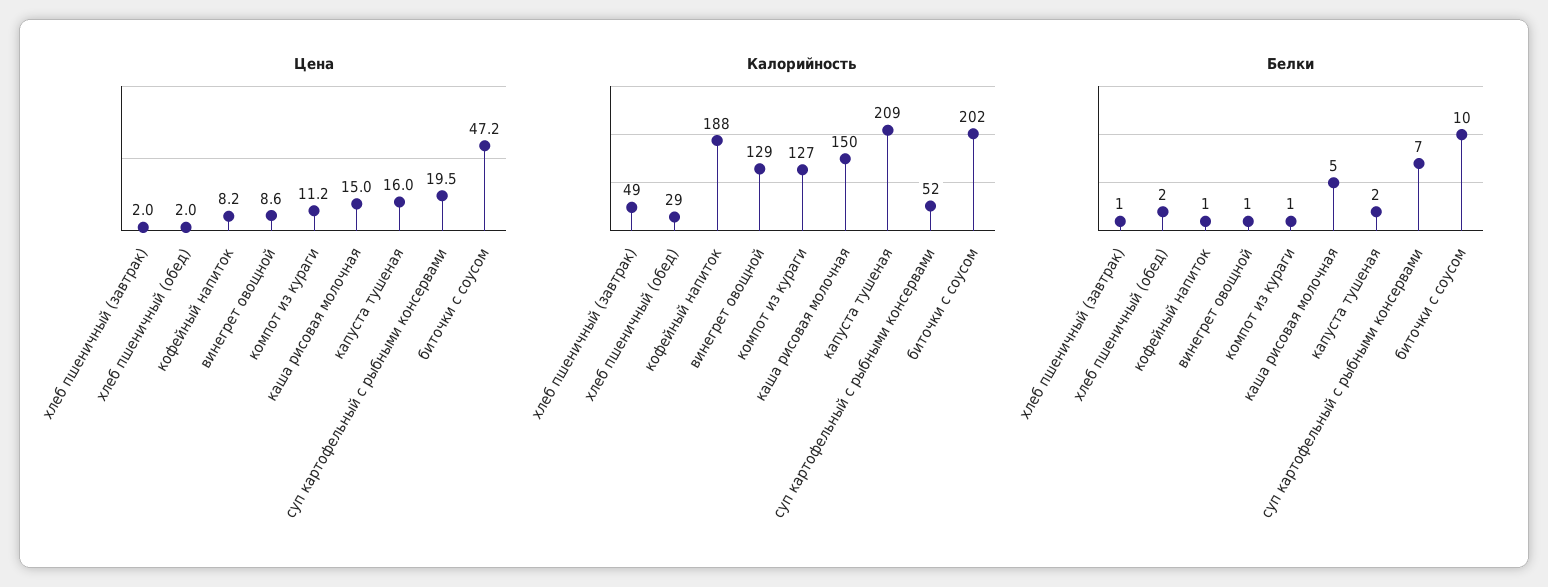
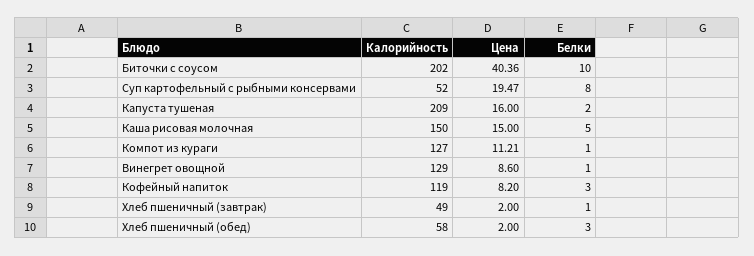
Цена, биточки с соусом: 47.2 -> 40.36
Калорийность, хлеб пшеничный (обед): 29 -> 58
Калорийность, кофейный напиток: 188 -> 119
Белки, хлеб пшеничный (обед): 2 -> 3
Белки, кофейный напиток: 1 -> 3
Белки, суп картофельный с рыбными консервами: 7 -> 8

